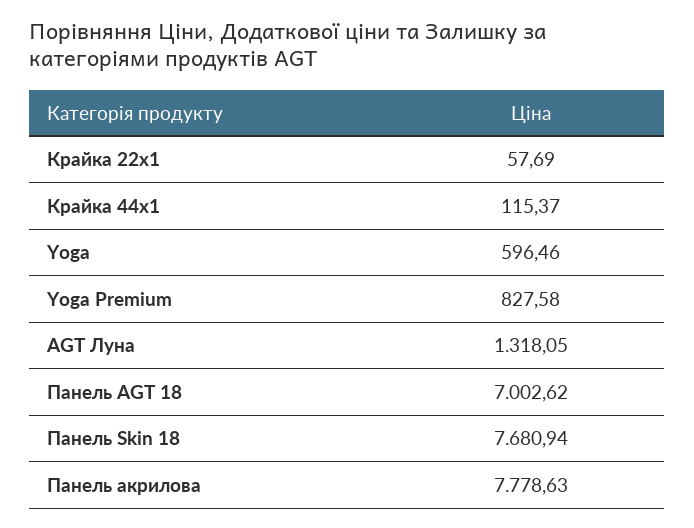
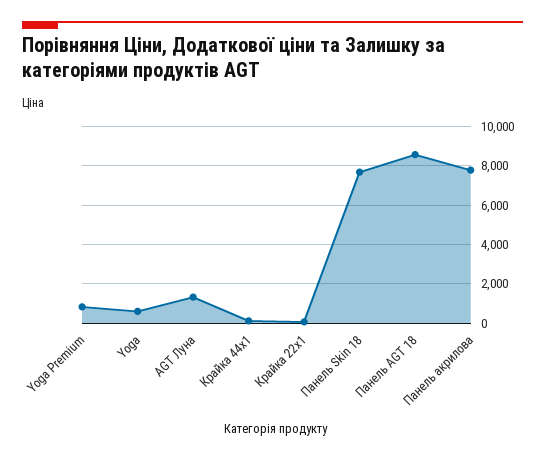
Панель AGT 18: 7002.62 -> 8500

